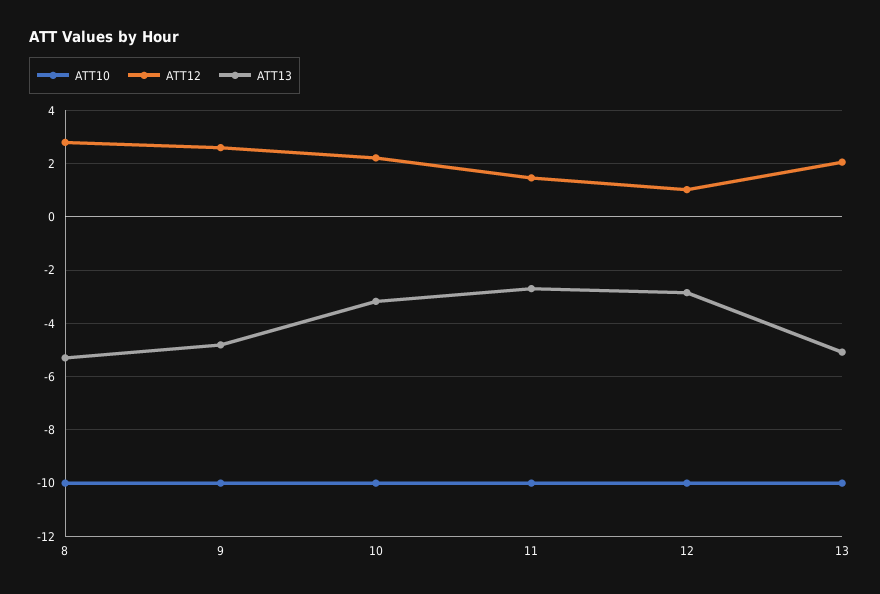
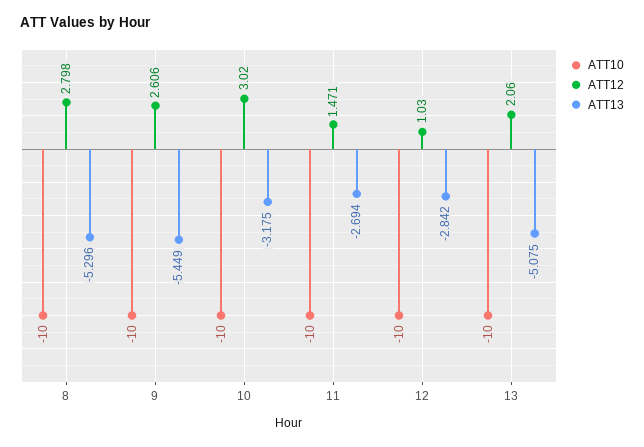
ATT13, 9: -4.75 -> -5.449
ATT12, 10: 2.25 -> 3.02

